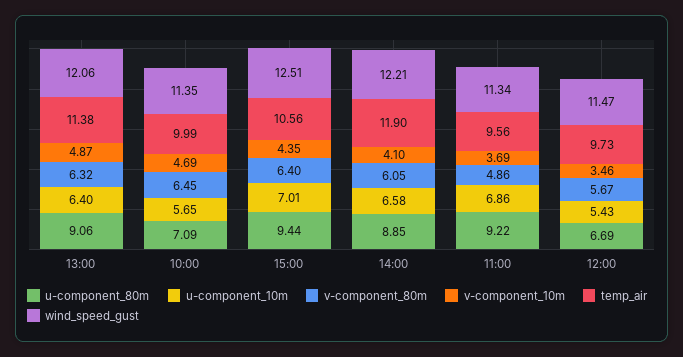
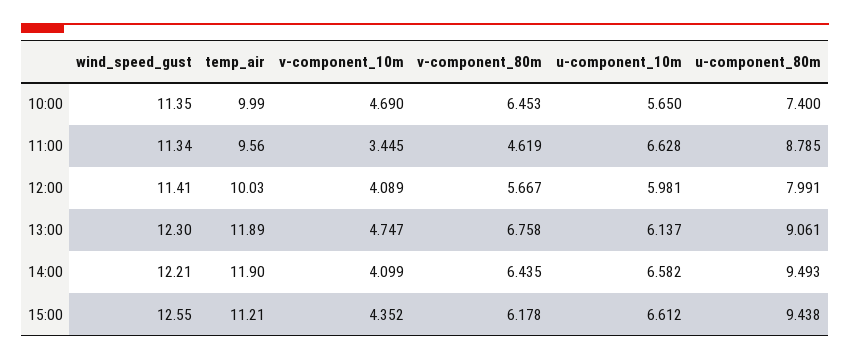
u-component_10m, 13:00: 6.4 -> 6.137
v-component_80m, 13:00: 6.32 -> 6.758
v-component_10m, 13:00: 4.87 -> 4.747
temp_air, 13:00: 11.38 -> 11.89
wind_speed_gust, 13:00: 12.06 -> 12.3
u-component_80m, 10:00: 7.09 -> 7.4
u-component_10m, 15:00: 7.01 -> 6.612
v-component_80m, 15:00: 6.4 -> 6.178
temp_air, 15:00: 10.56 -> 11.21
wind_speed_gust, 15:00: 12.51 -> 12.55
u-component_80m, 14:00: 8.85 -> 9.493
v-component_80m, 14:00: 6.05 -> 6.435
u-component_80m, 11:00: 9.22 -> 8.785
u-component_10m, 11:00: 6.86 -> 6.628
v-component_80m, 11:00: 4.86 -> 4.619
v-component_10m, 11:00: 3.69 -> 3.445
u-component_80m, 12:00: 6.69 -> 7.991
u-component_10m, 12:00: 5.43 -> 5.981
v-component_10m, 12:00: 3.46 -> 4.089
temp_air, 12:00: 9.73 -> 10.03
wind_speed_gust, 12:00: 11.47 -> 11.41

